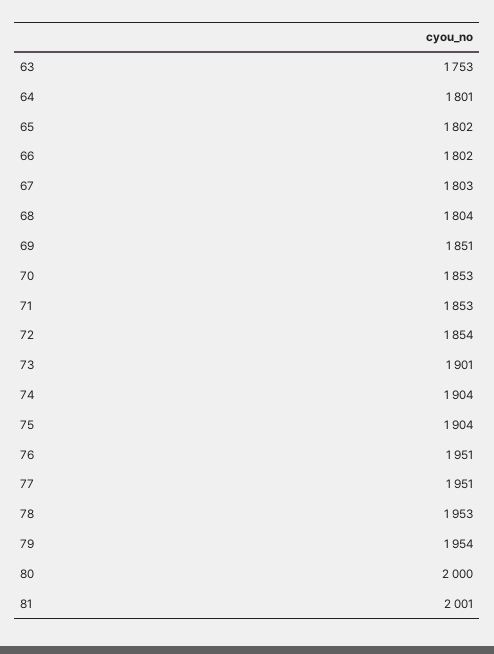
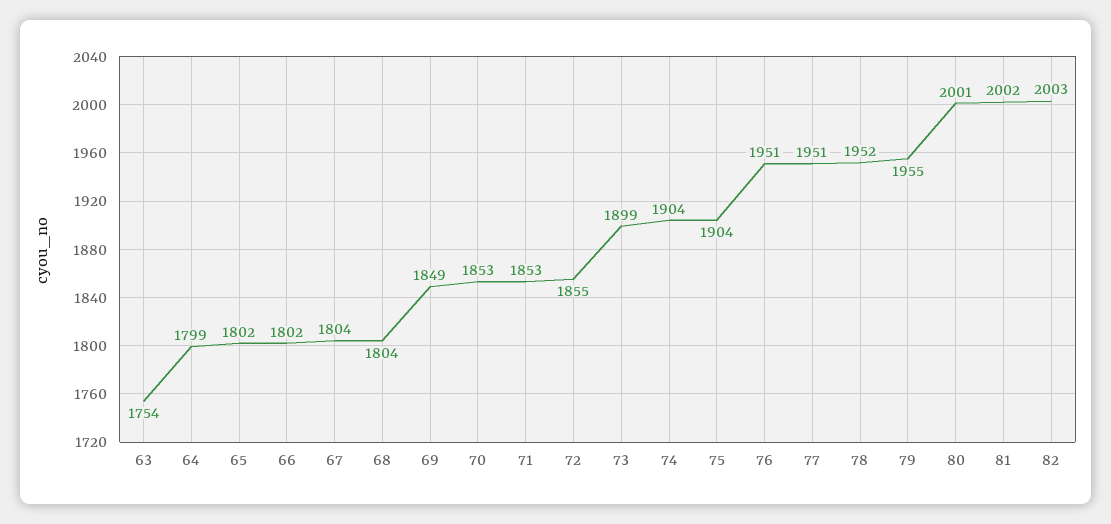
63: 1753 -> 1754
64: 1801 -> 1799
67: 1803 -> 1804
69: 1851 -> 1849
72: 1854 -> 1855
73: 1901 -> 1899
78: 1953 -> 1952
79: 1954 -> 1955
80: 2000 -> 2001
81: 2001 -> 2002
82: none -> 2003

